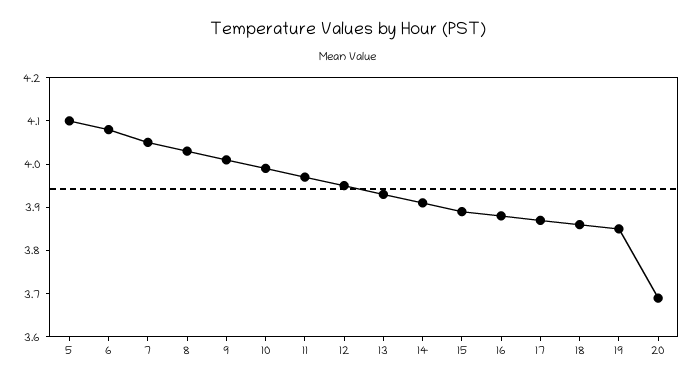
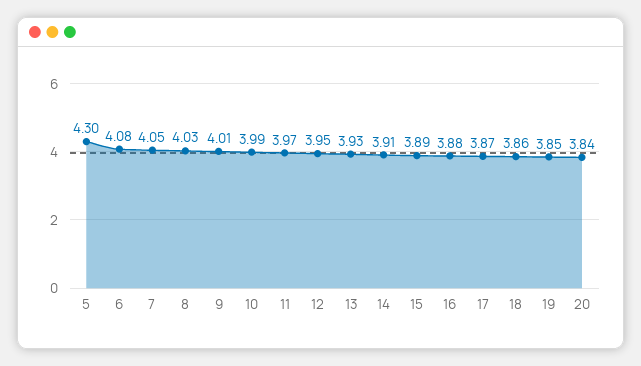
5: 4.1 -> 4.3
20: 3.7 -> 3.84

